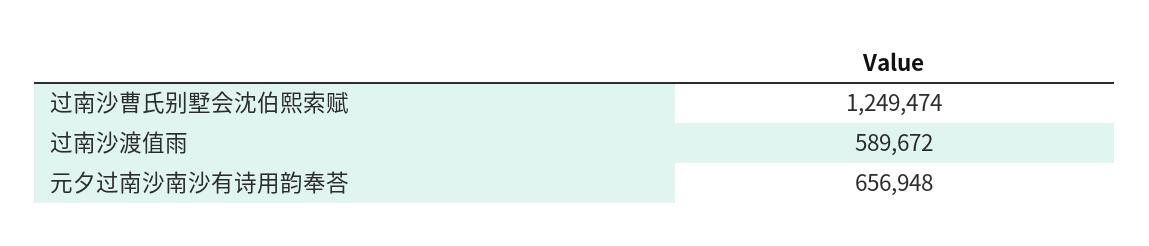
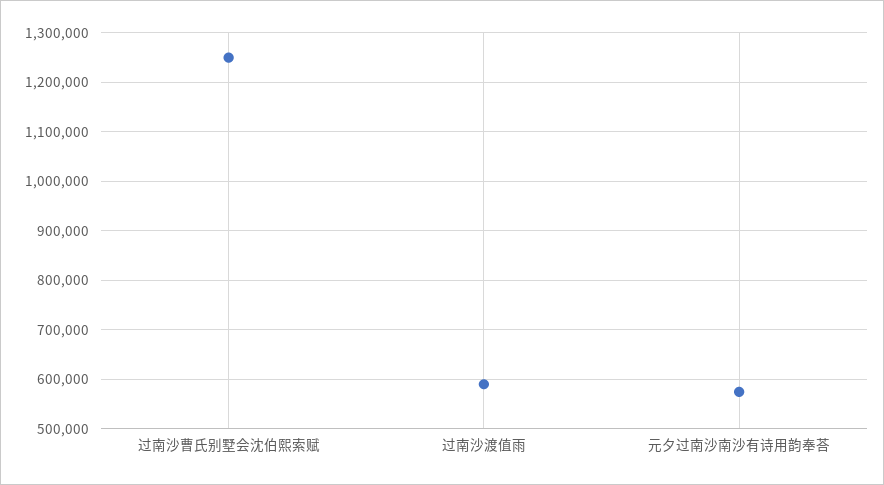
元夕过南沙南沙有诗用韵奉荅: 656948 -> 580000

